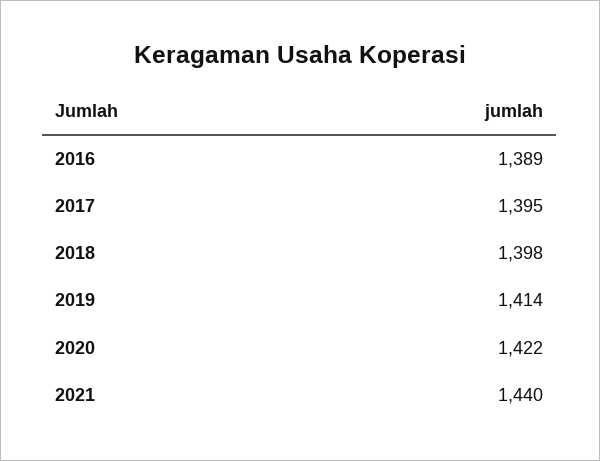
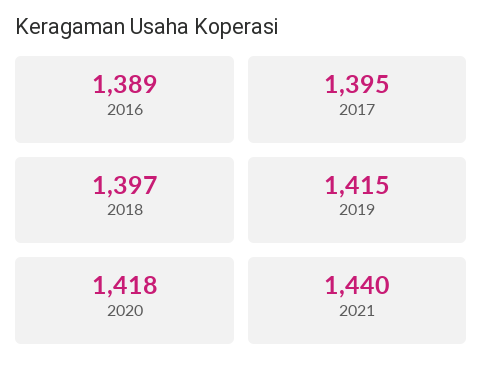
2018: 1398 -> 1397
2019: 1414 -> 1415
2020: 1422 -> 1418

